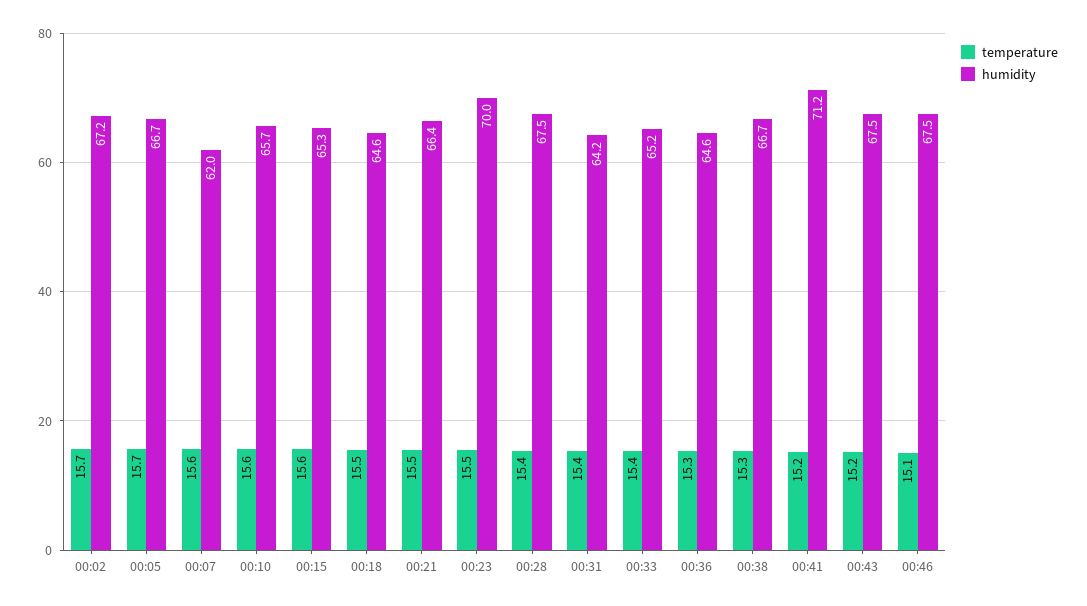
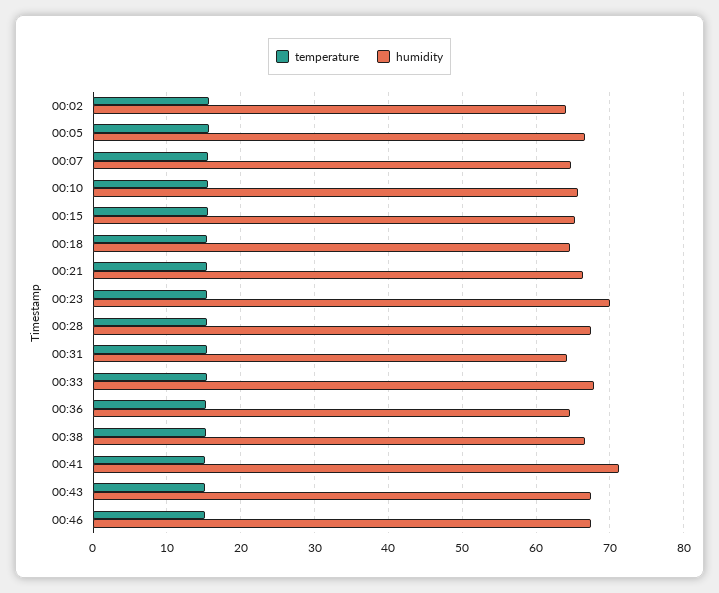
humidity, 00:02: 67.2 -> 64
humidity, 00:07: 62 -> 65
humidity, 00:33: 65.2 -> 68

